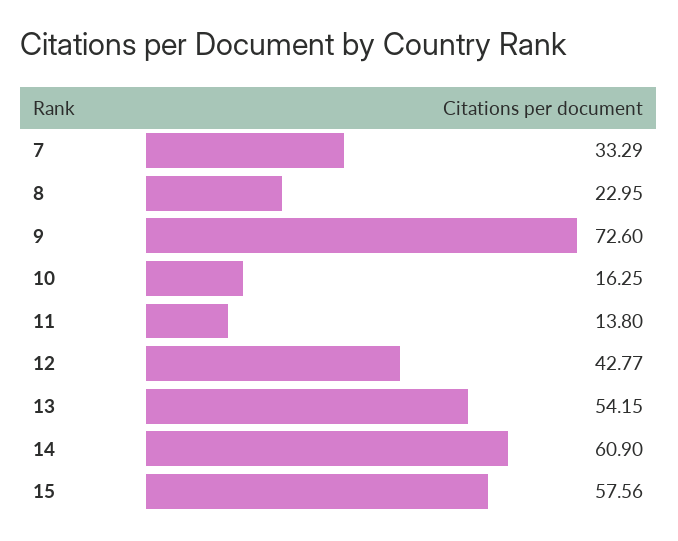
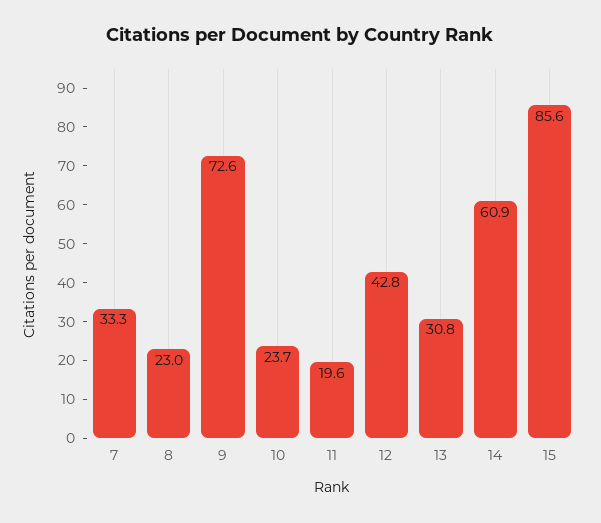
10: 16.25 -> 23.7
11: 13.8 -> 19.6
13: 54.15 -> 30.8
15: 57.56 -> 85.6

